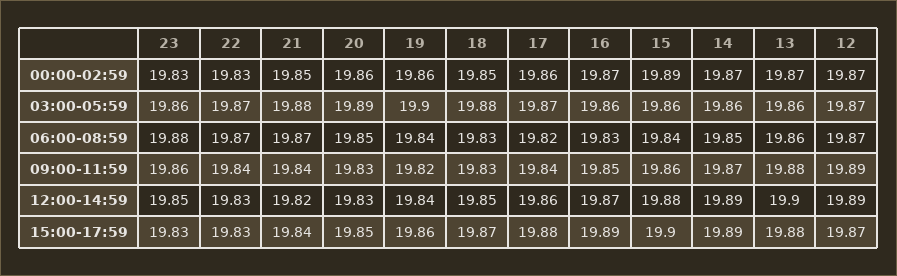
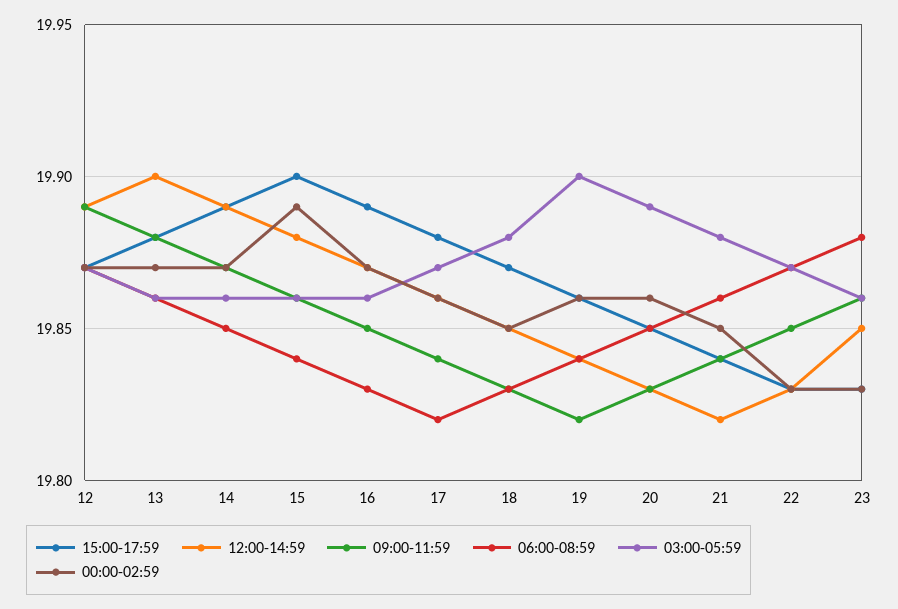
06:00-08:59, 21: 19.87 -> 19.86
09:00-11:59, 22: 19.84 -> 19.85

